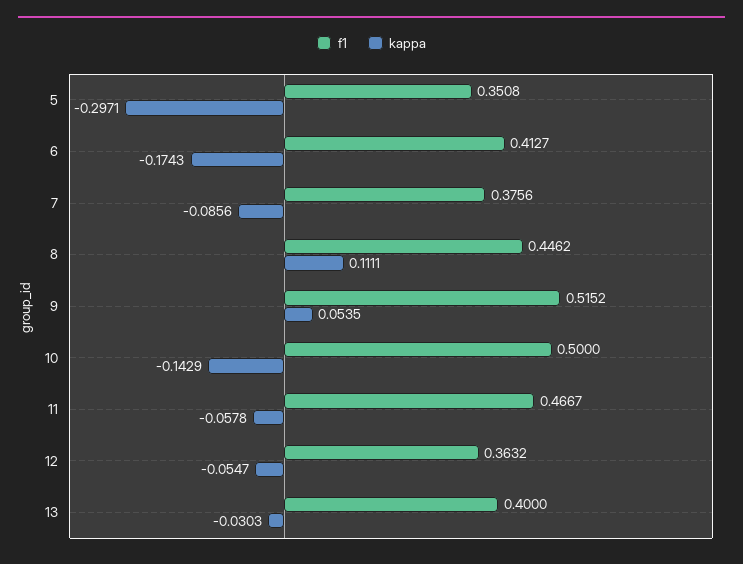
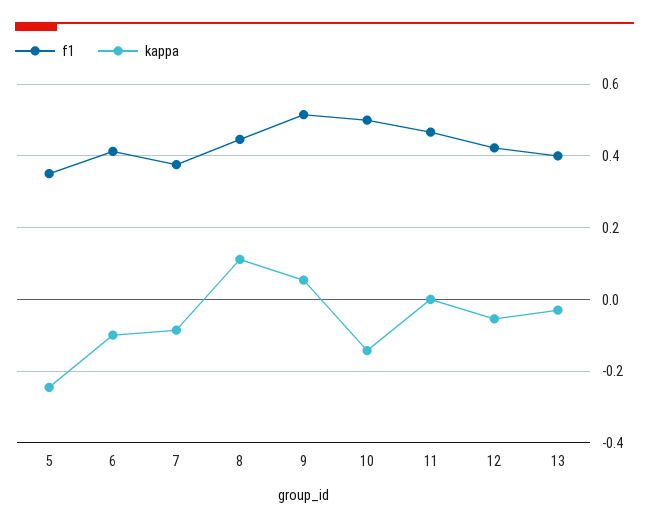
kappa, 5: -0.2971 -> -0.24
kappa, 6: -0.1743 -> -0.1
kappa, 11: -0.0578 -> 0
f1, 12: 0.3632 -> 0.42

